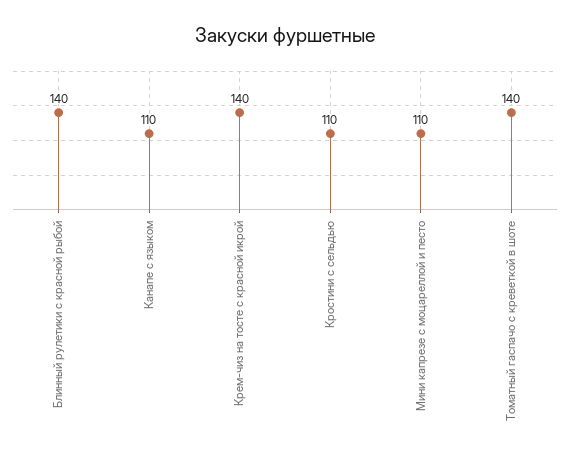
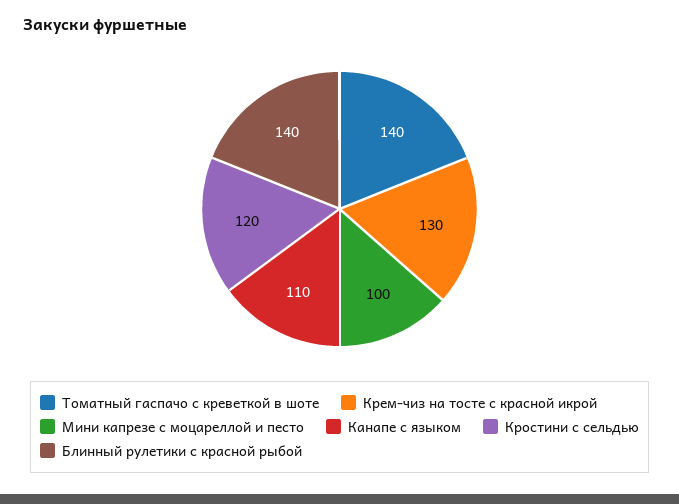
Крем-чиз на тосте с красной икрой: 140 -> 130
Кростини с сельдью: 110 -> 120
Мини капрезе с моцареллой и песто: 110 -> 100

